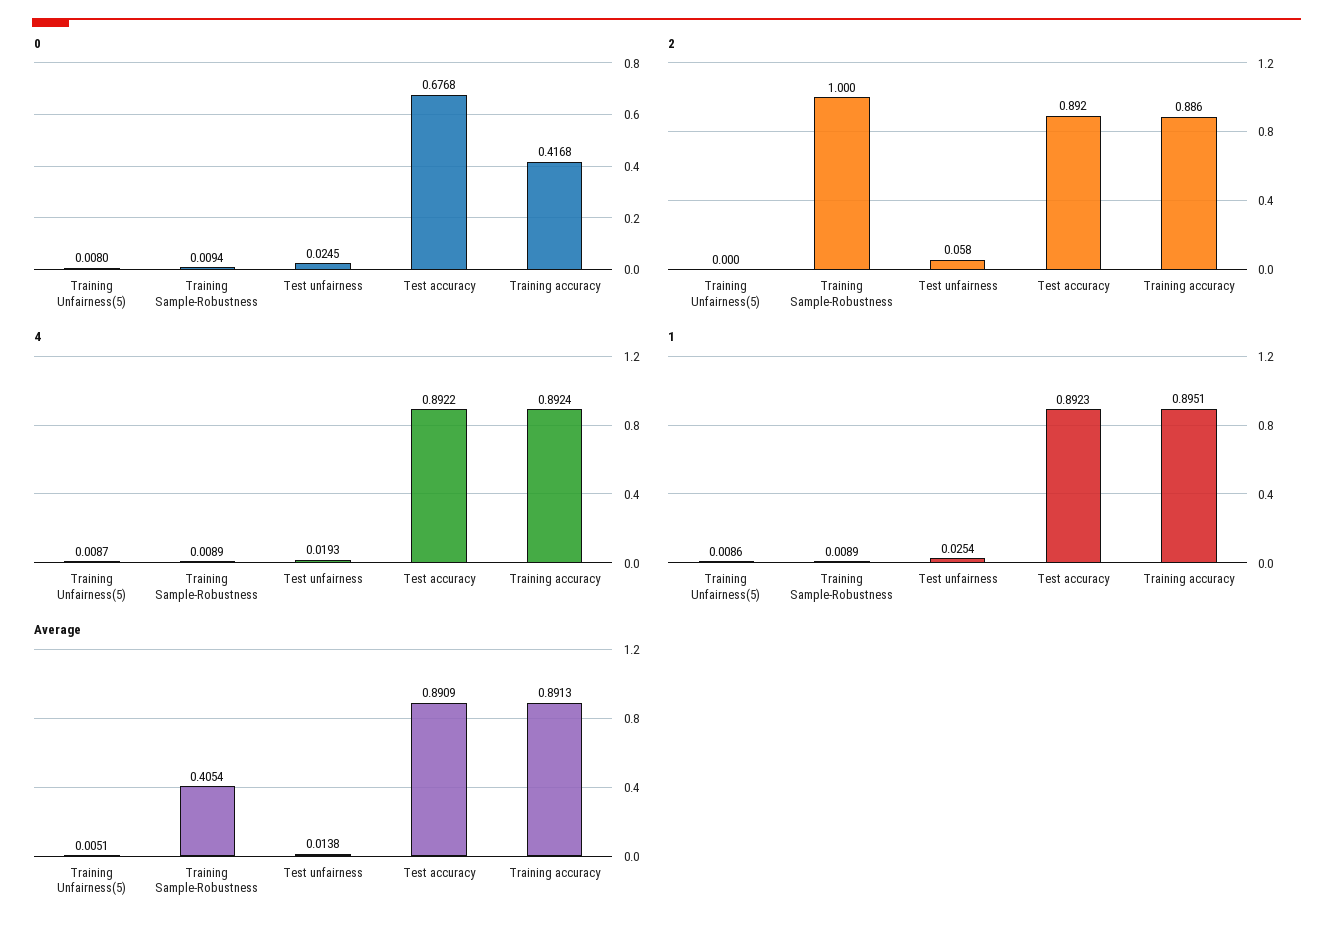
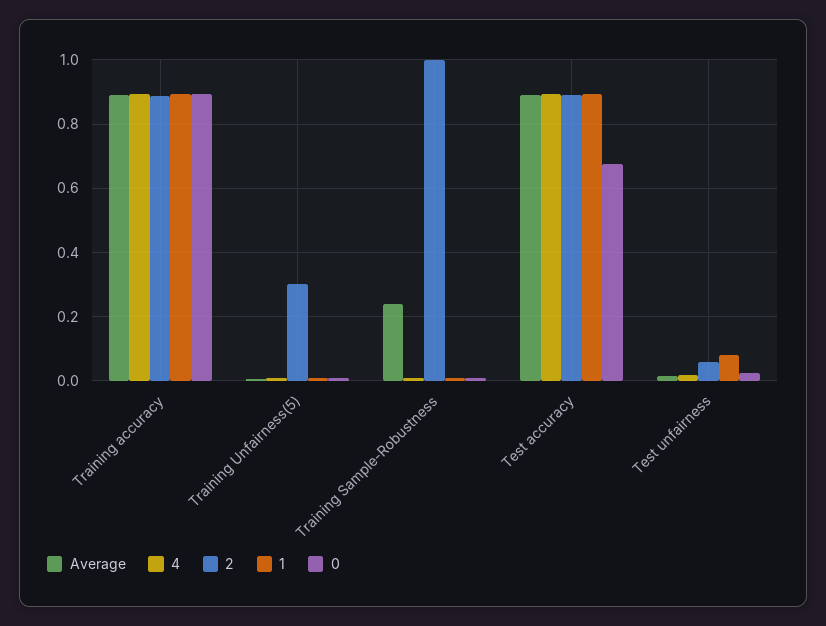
0, Training accuracy: 0.4168 -> 0.9
2, Training Unfairness(5): 0 -> 0.3
1, Test unfairness: 0.0254 -> 0.08
Average, Training Sample-Robustness: 0.4054 -> 0.24

